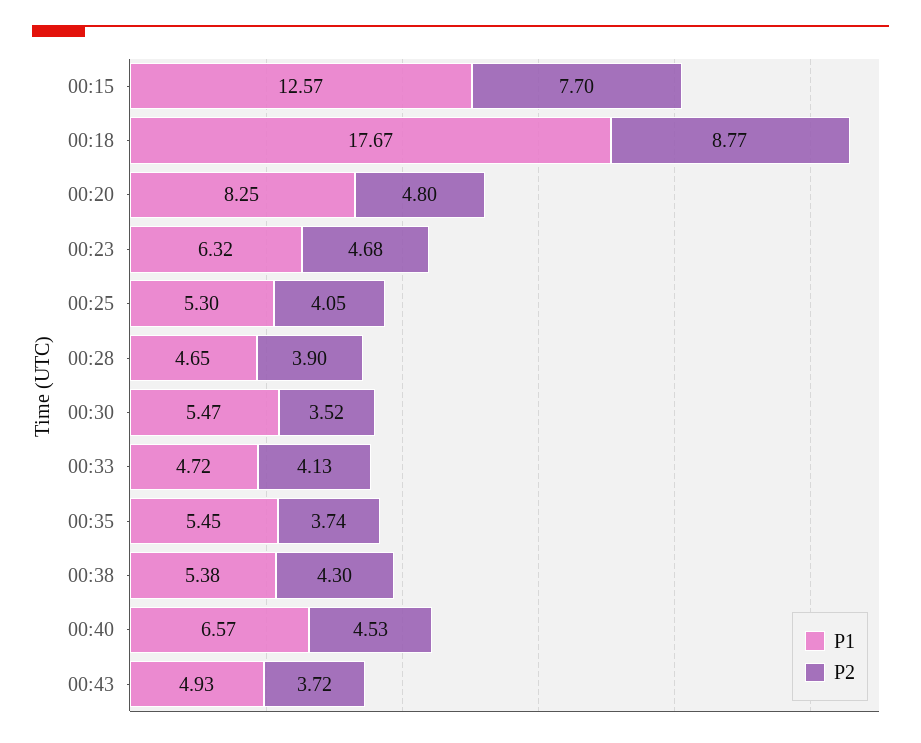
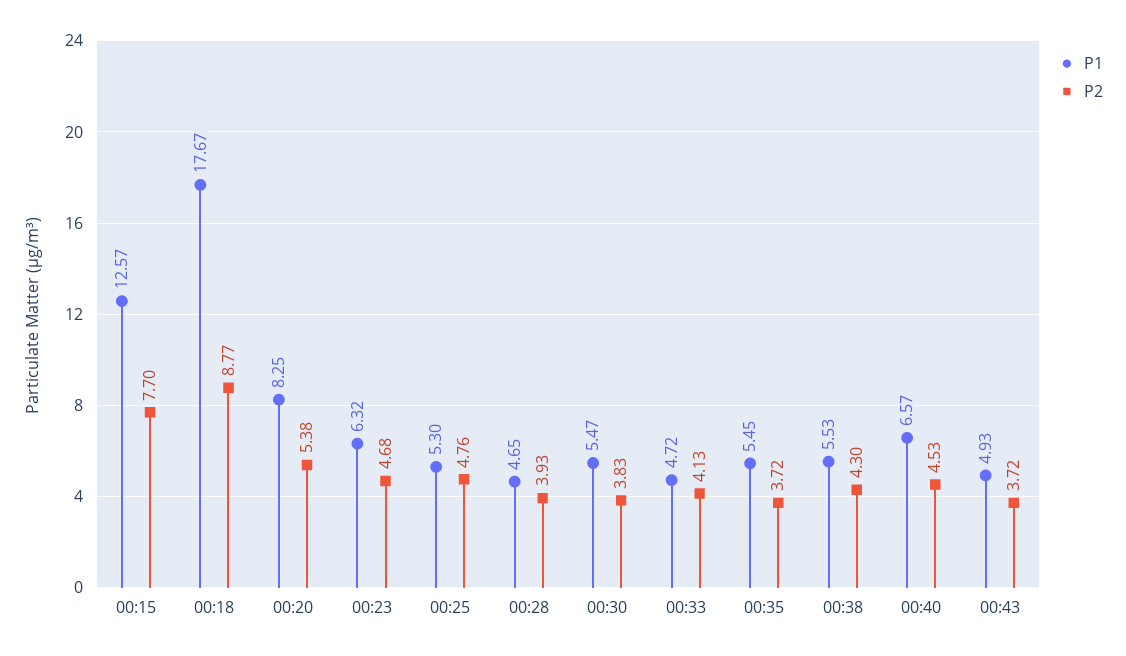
P2, 00:20: 4.8 -> 5.38
P2, 00:25: 4.05 -> 4.76
P2, 00:28: 3.9 -> 3.93
P2, 00:30: 3.52 -> 3.83
P2, 00:35: 3.74 -> 3.72
P1, 00:38: 5.38 -> 5.53

